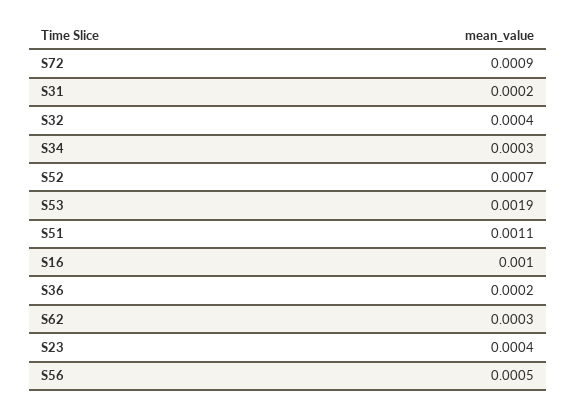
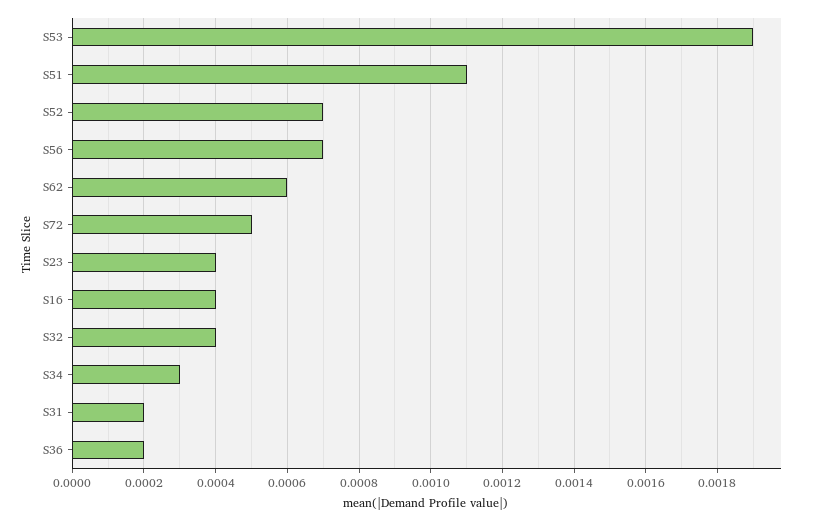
S72: 0.0009 -> 0.0005
S16: 0.001 -> 0.0004
S62: 0.0003 -> 0.0006
S56: 0.0005 -> 0.0007

